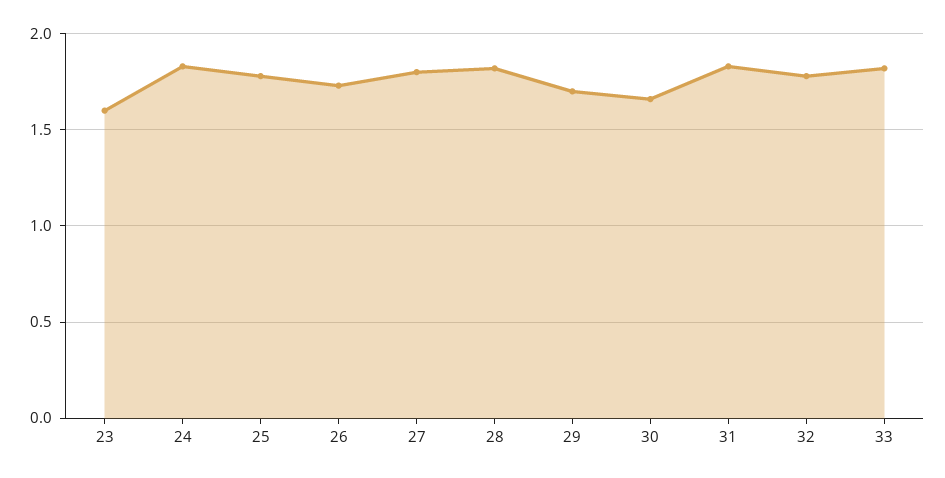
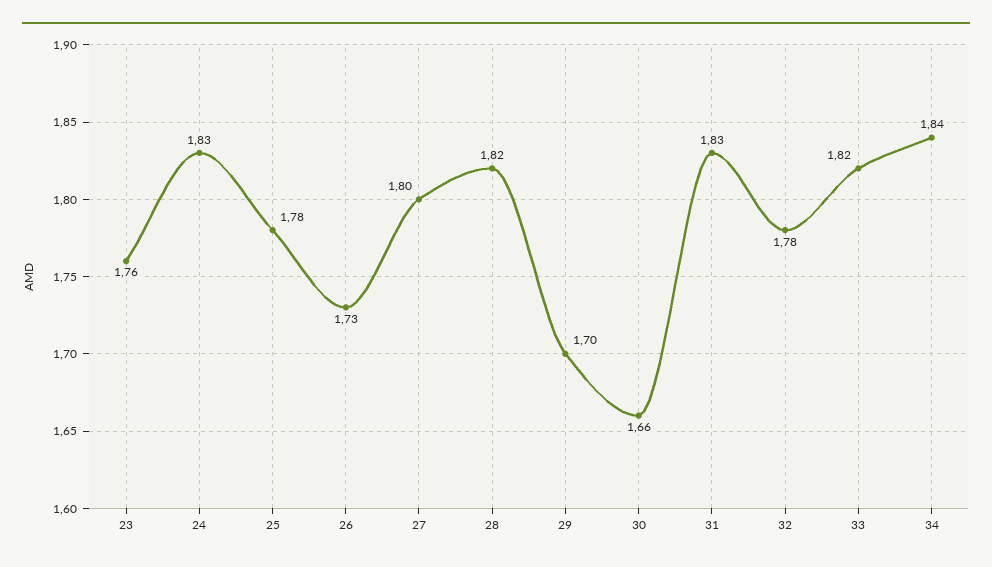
23: 1.6 -> 1.76
34: none -> 1.84

